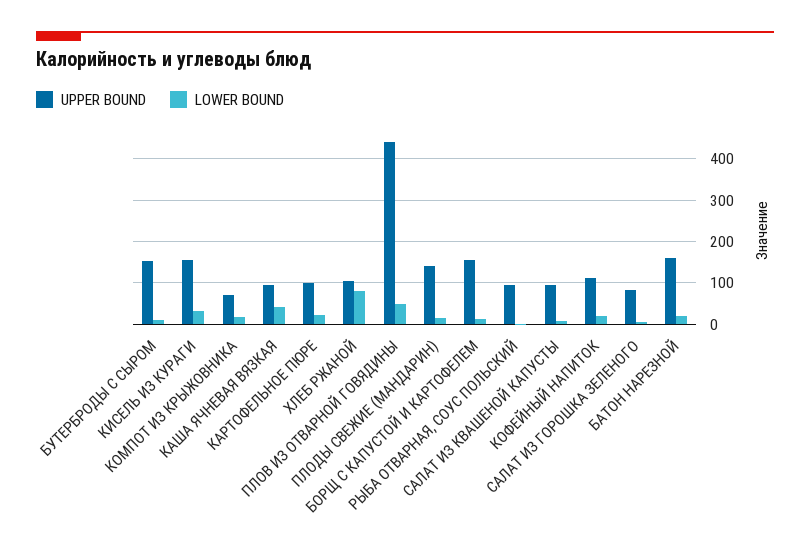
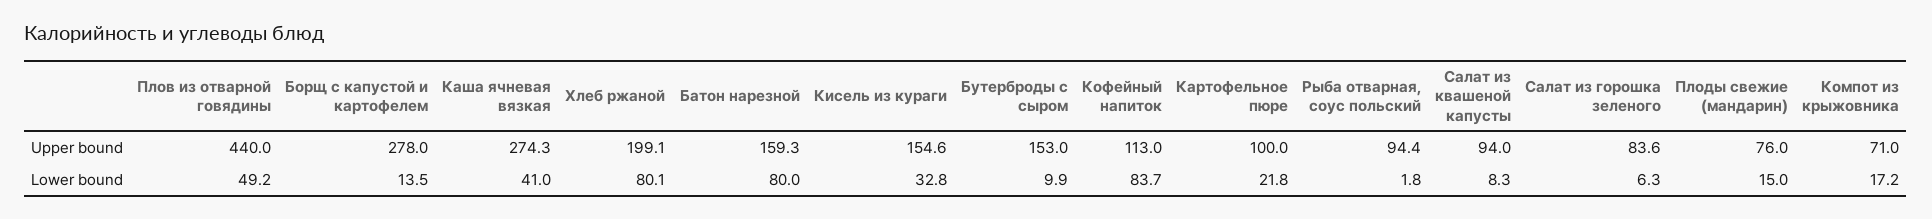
UPPER BOUND, КАША ЯЧНЕВАЯ ВЯЗКАЯ: 100 -> 274.3
UPPER BOUND, ХЛЕБ РЖАНОЙ: 100 -> 199.1
UPPER BOUND, ПЛОДЫ СВЕЖИЕ (МАНДАРИН): 140 -> 76
UPPER BOUND, БОРЩ С КАПУСТОЙ И КАРТОФЕЛЕМ: 160 -> 278
LOWER BOUND, КОФЕЙНЫЙ НАПИТОК: 20 -> 83.7
LOWER BOUND, БАТОН НАРЕЗНОЙ: 20 -> 80

